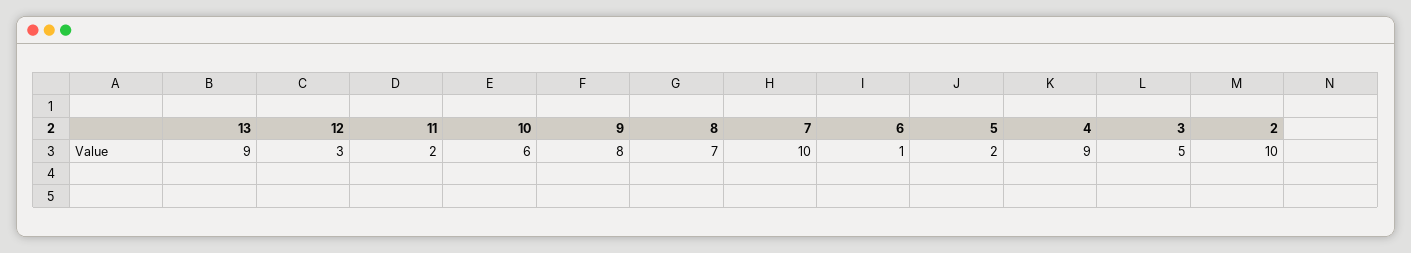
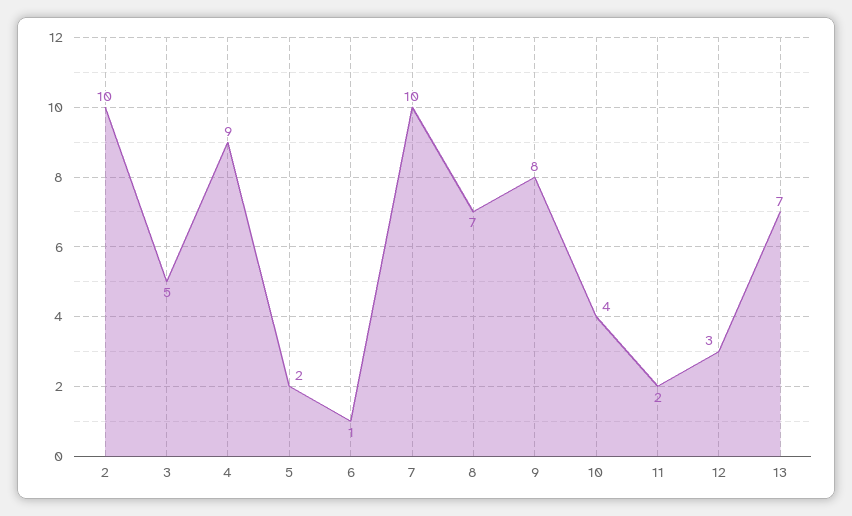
13: 9 -> 7
10: 6 -> 4

